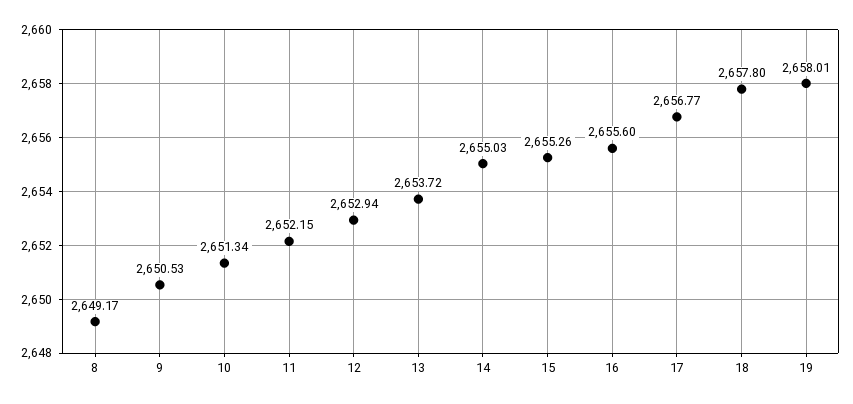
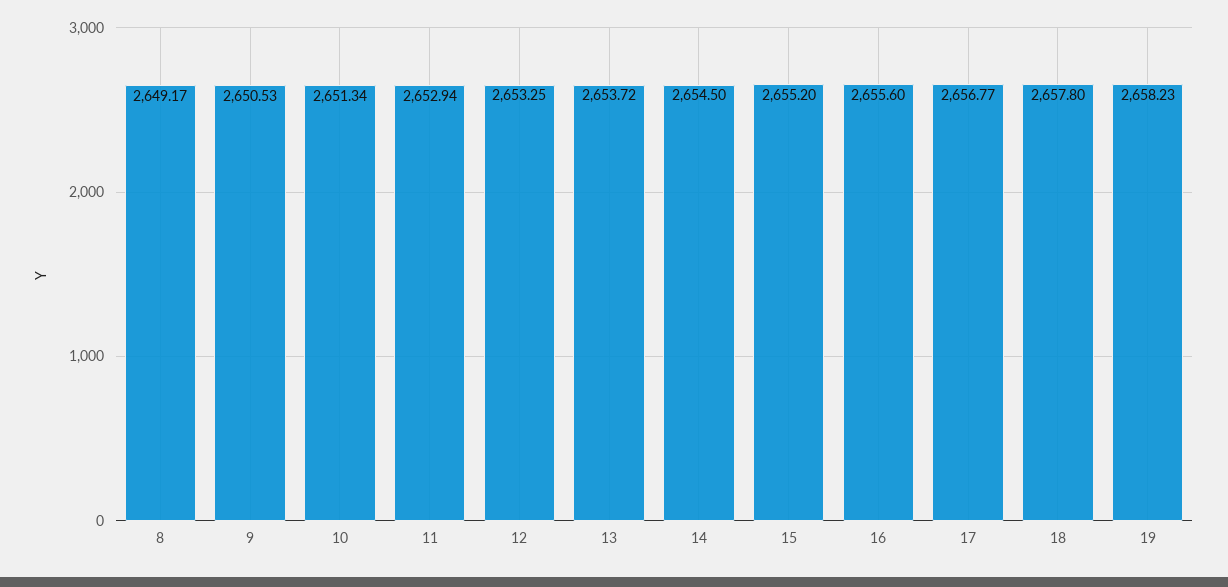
11: 2652.15 -> 2652.94
12: 2652.94 -> 2653.25
14: 2655.03 -> 2654.5
15: 2655.26 -> 2655.2
19: 2658.01 -> 2658.23

